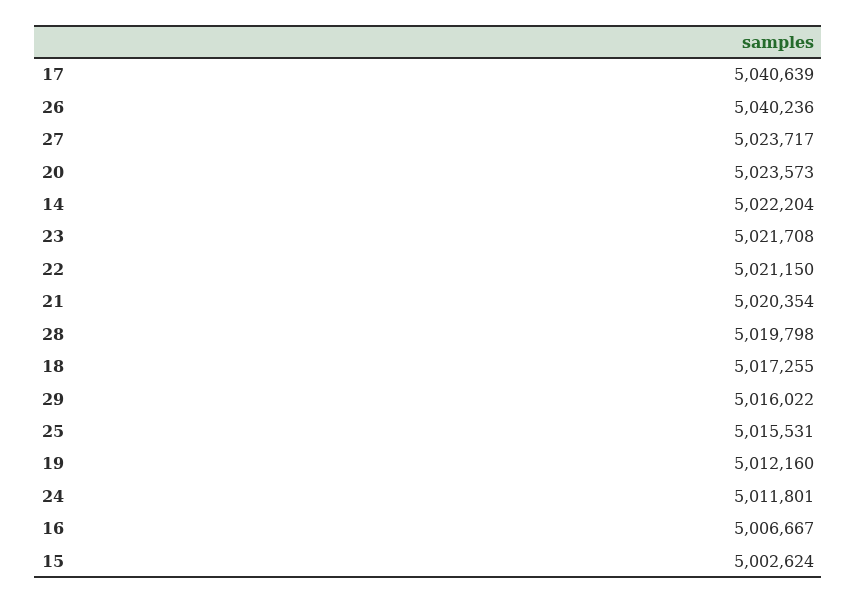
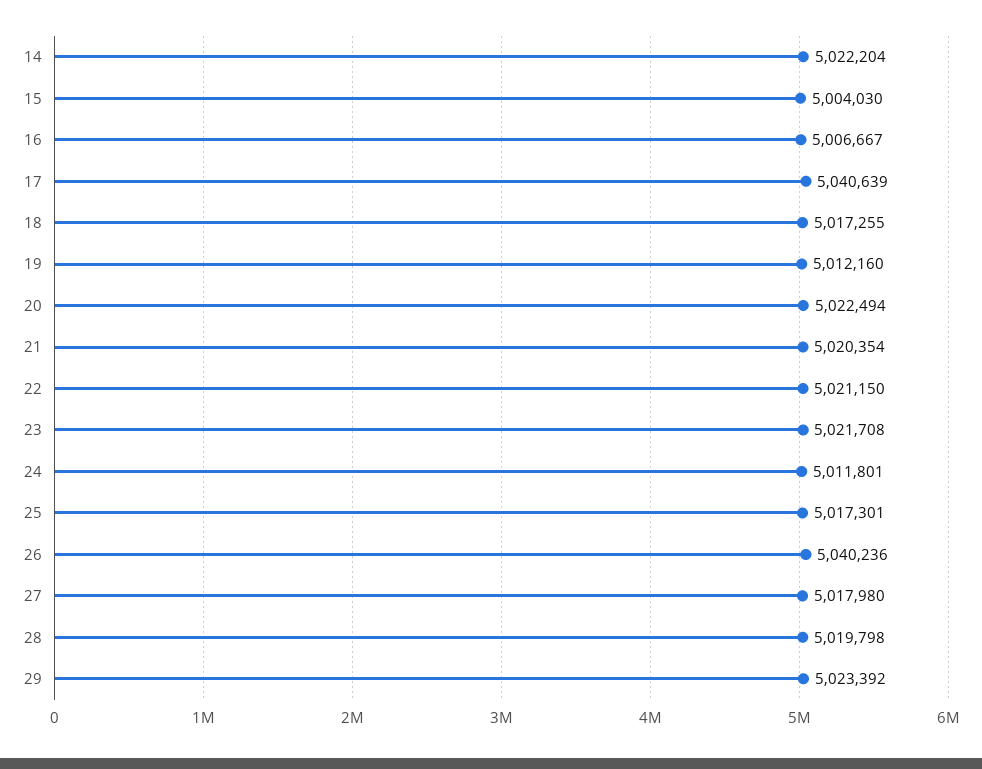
27: 5023717 -> 5017980
20: 5023573 -> 5022494
29: 5016022 -> 5023392
25: 5015531 -> 5017301
15: 5002624 -> 5004030

